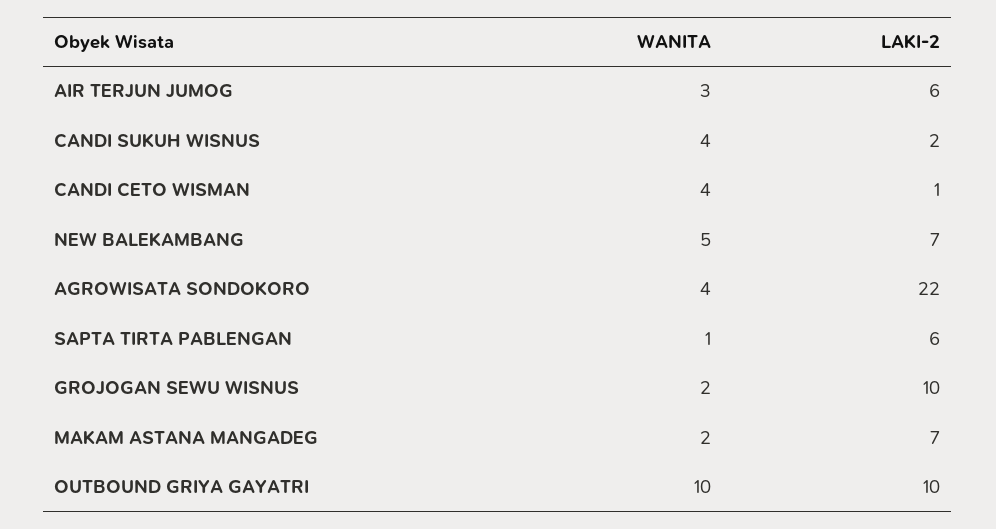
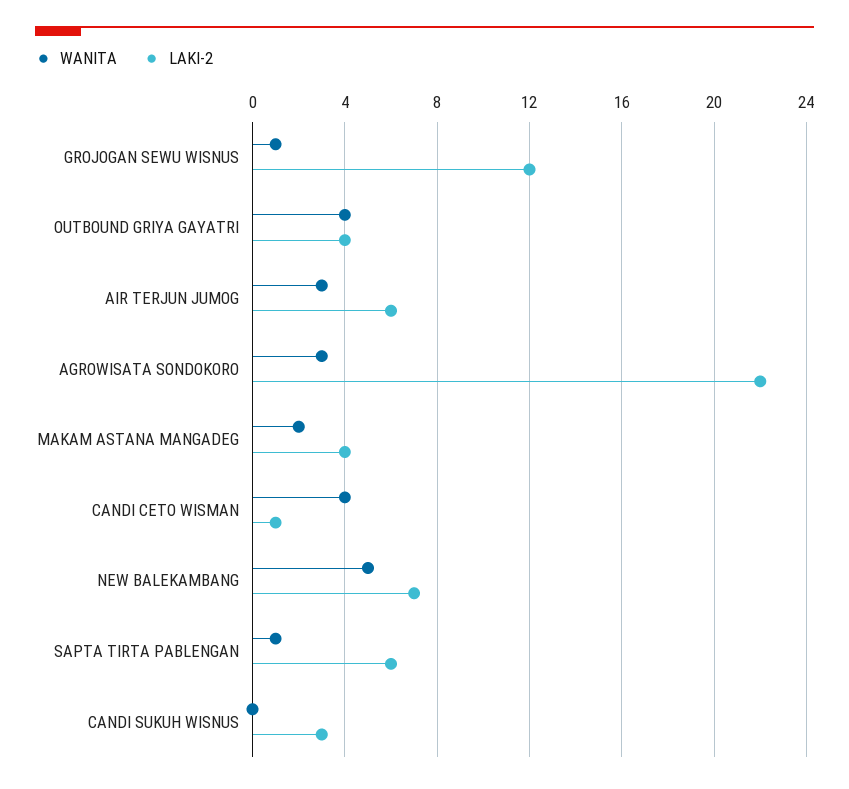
WANITA, CANDI SUKUH WISNUS: 4 -> 0
LAKI-2, CANDI SUKUH WISNUS: 2 -> 3
WANITA, AGROWISATA SONDOKORO: 4 -> 3
WANITA, GROJOGAN SEWU WISNUS: 2 -> 1
LAKI-2, GROJOGAN SEWU WISNUS: 10 -> 12
LAKI-2, MAKAM ASTANA MANGADEG: 7 -> 4
WANITA, OUTBOUND GRIYA GAYATRI: 10 -> 4
LAKI-2, OUTBOUND GRIYA GAYATRI: 10 -> 4

